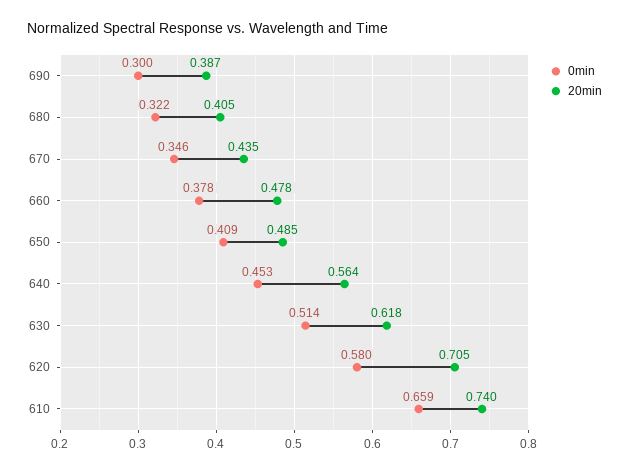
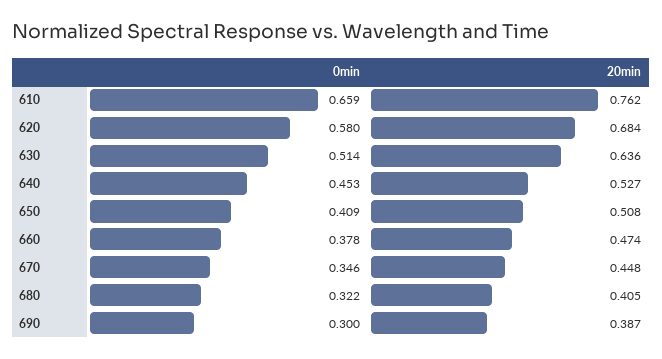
20min, 670: 0.435 -> 0.448
20min, 660: 0.478 -> 0.474
20min, 650: 0.485 -> 0.508
20min, 640: 0.564 -> 0.527
20min, 630: 0.618 -> 0.636
20min, 620: 0.705 -> 0.684
20min, 610: 0.74 -> 0.762

